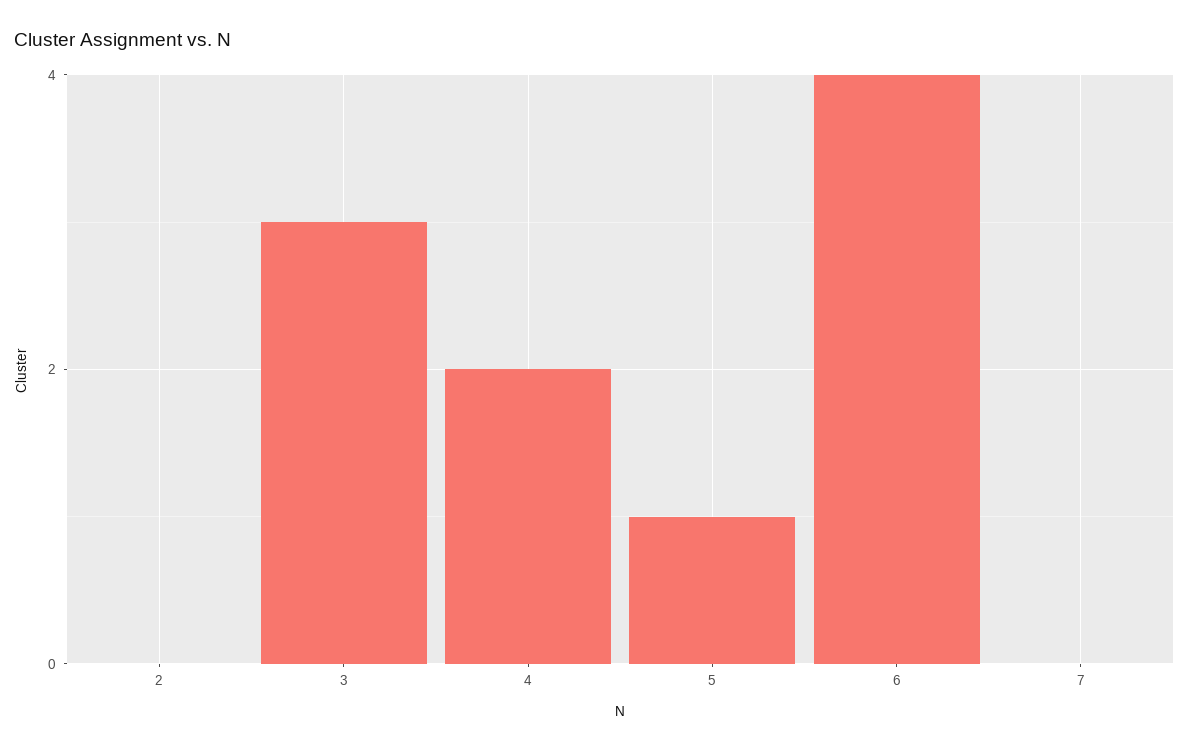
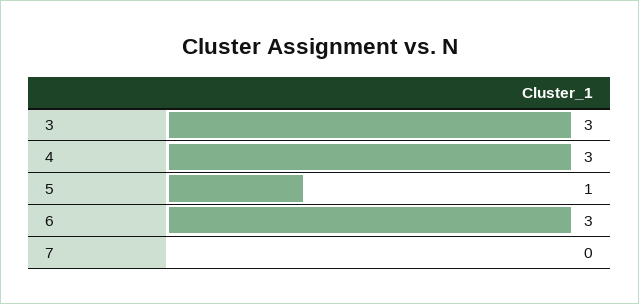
2: 0 -> none
4: 2 -> 3
6: 4 -> 3

